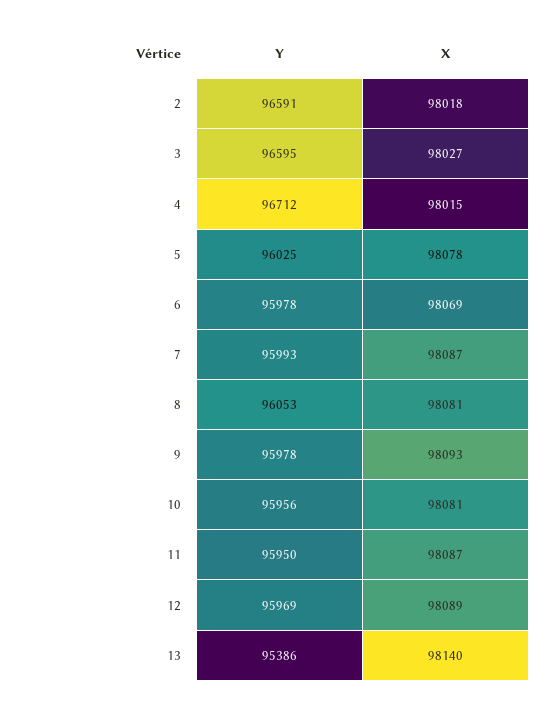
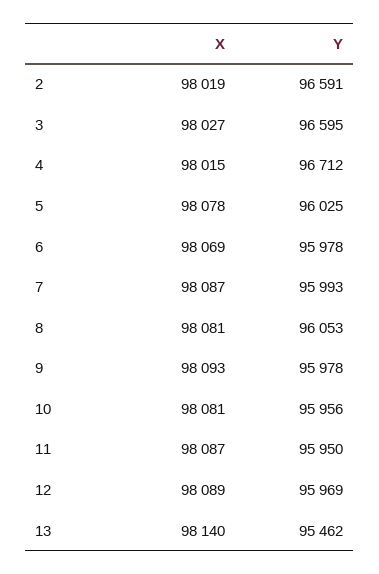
X, 2: 98018 -> 98019
Y, 13: 95386 -> 95462

